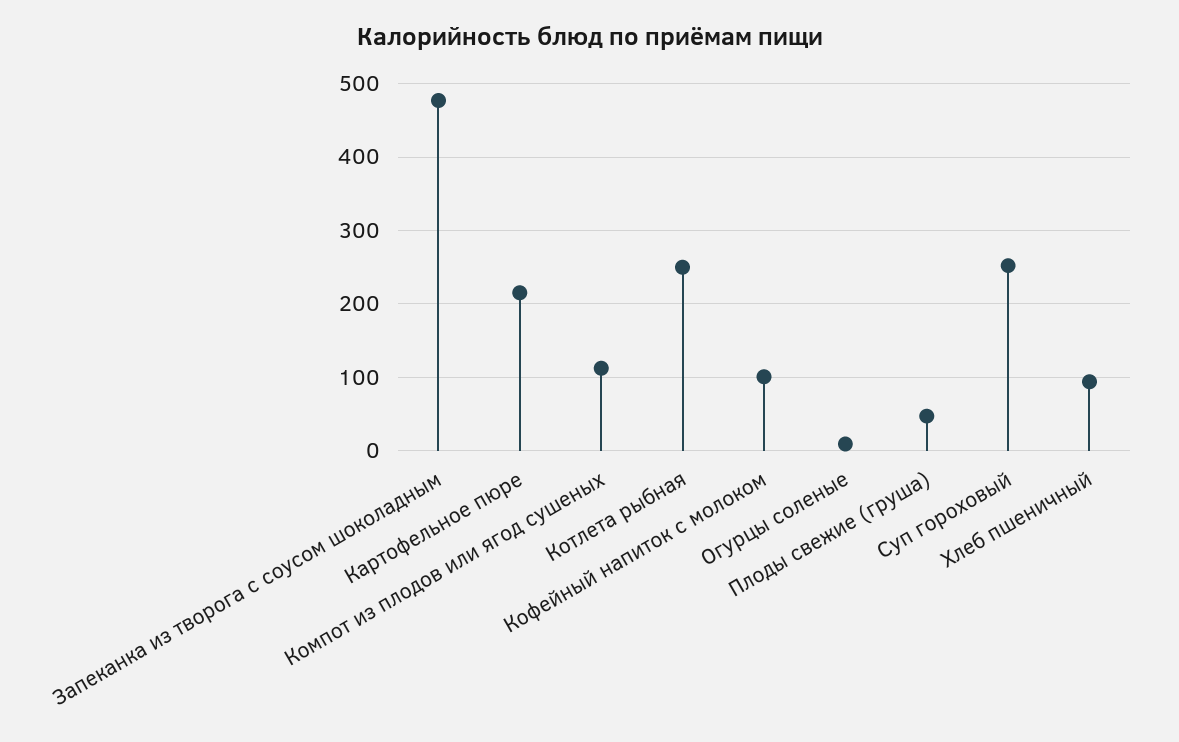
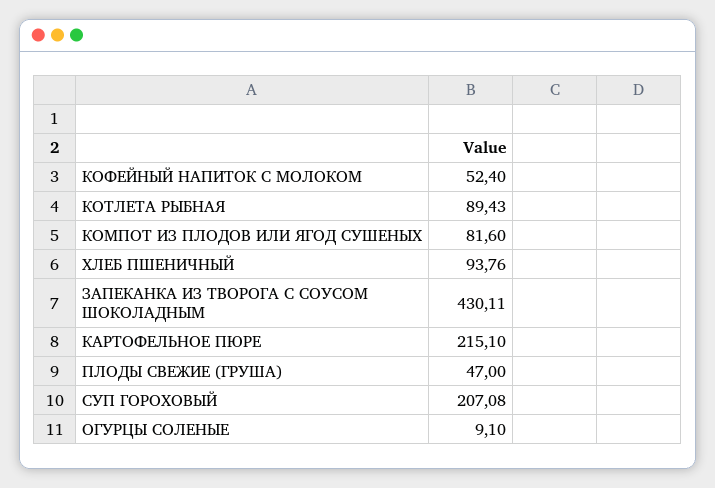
Запеканка из творога с соусом шоколадным: 480 -> 430.11
Компот из плодов или ягод сушеных: 110 -> 81.6
Котлета рыбная: 250 -> 89.43
Кофейный напиток с молоком: 100 -> 52.4
Суп гороховый: 250 -> 207.08

